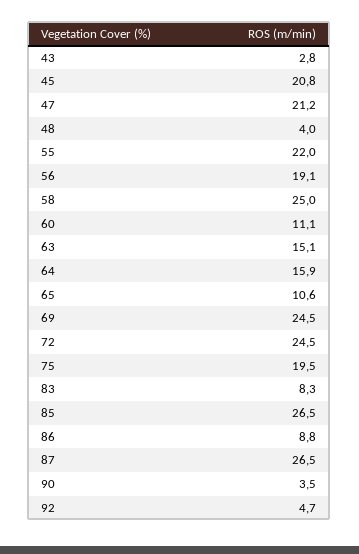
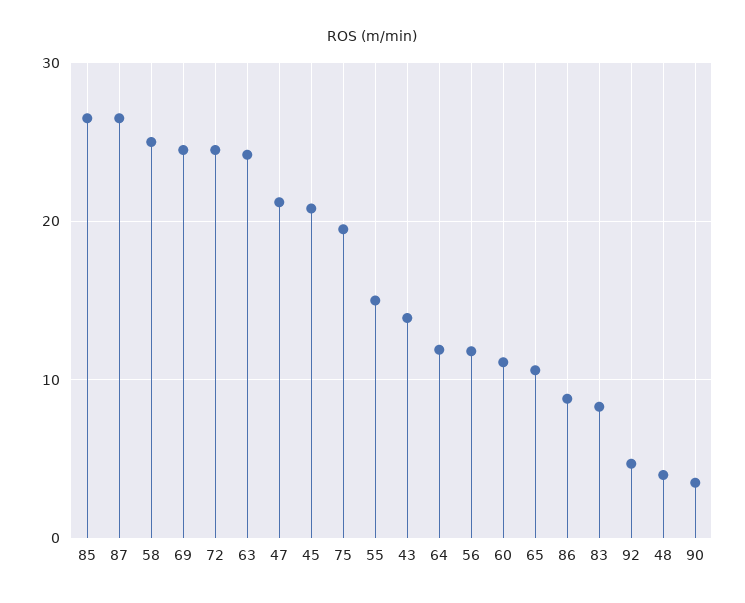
43: 2.8 -> 14
55: 22 -> 15
56: 19.1 -> 12
63: 15.1 -> 24
64: 15.9 -> 12

